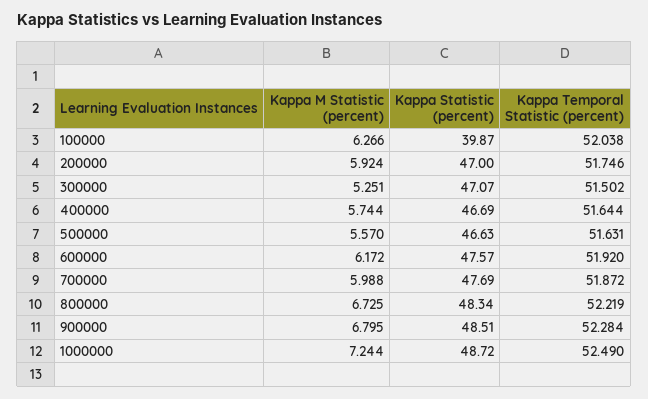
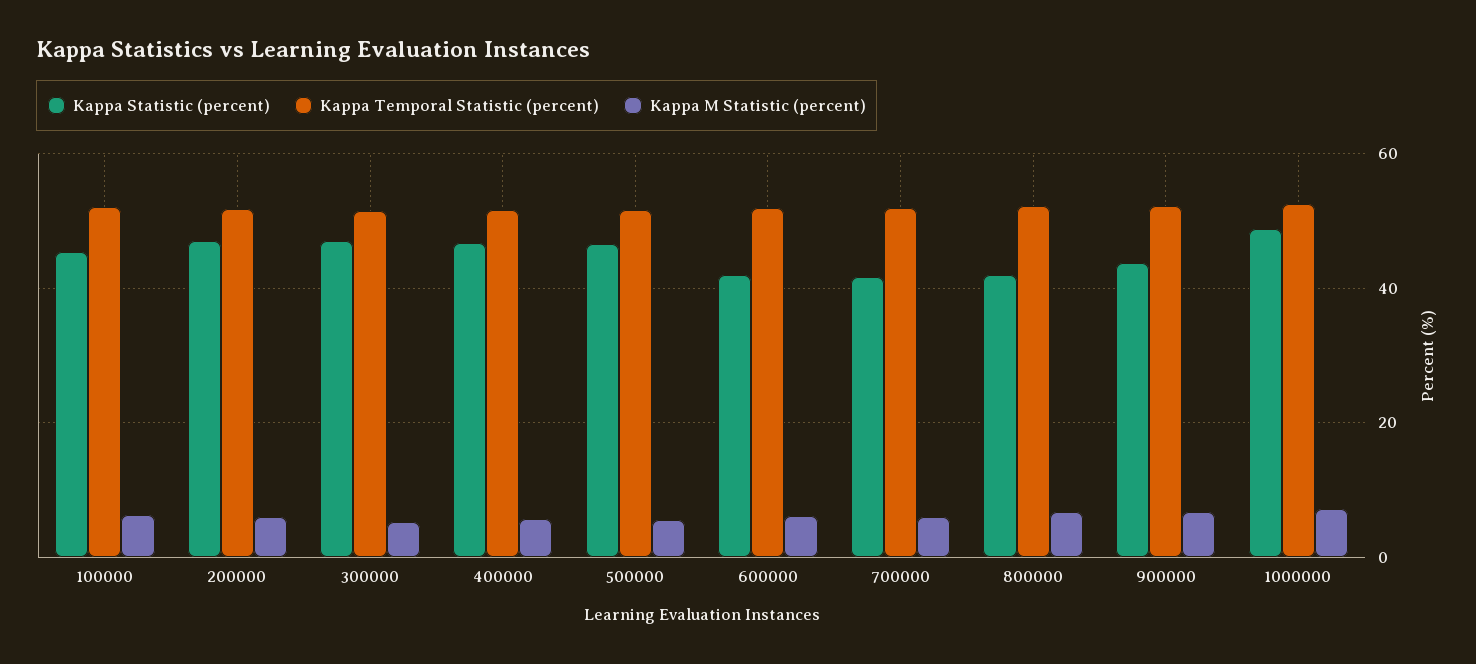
Kappa Statistic (percent), 100000: 39.87 -> 46
Kappa Statistic (percent), 600000: 47.57 -> 42
Kappa Statistic (percent), 700000: 47.69 -> 42
Kappa Statistic (percent), 800000: 48.34 -> 42
Kappa Statistic (percent), 900000: 48.51 -> 44

